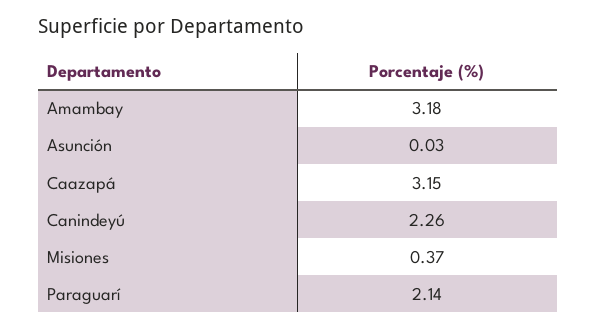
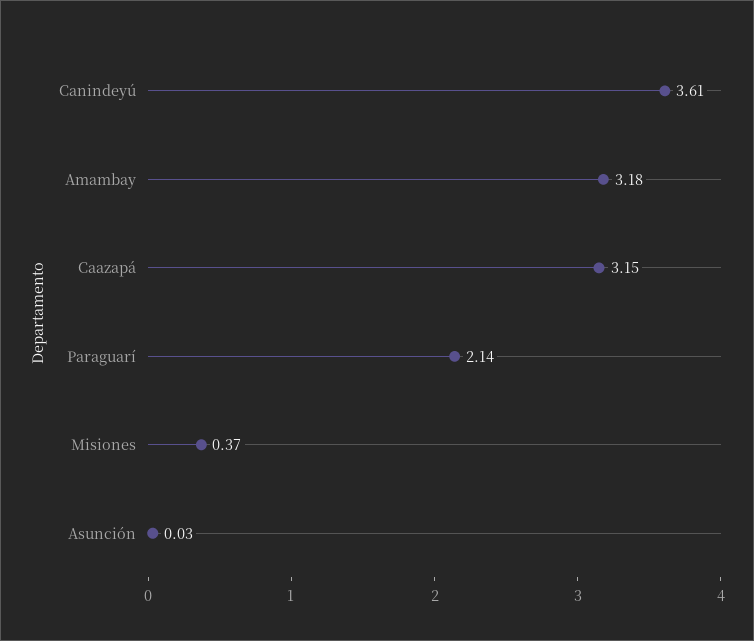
Canindeyú: 2.26 -> 3.61

